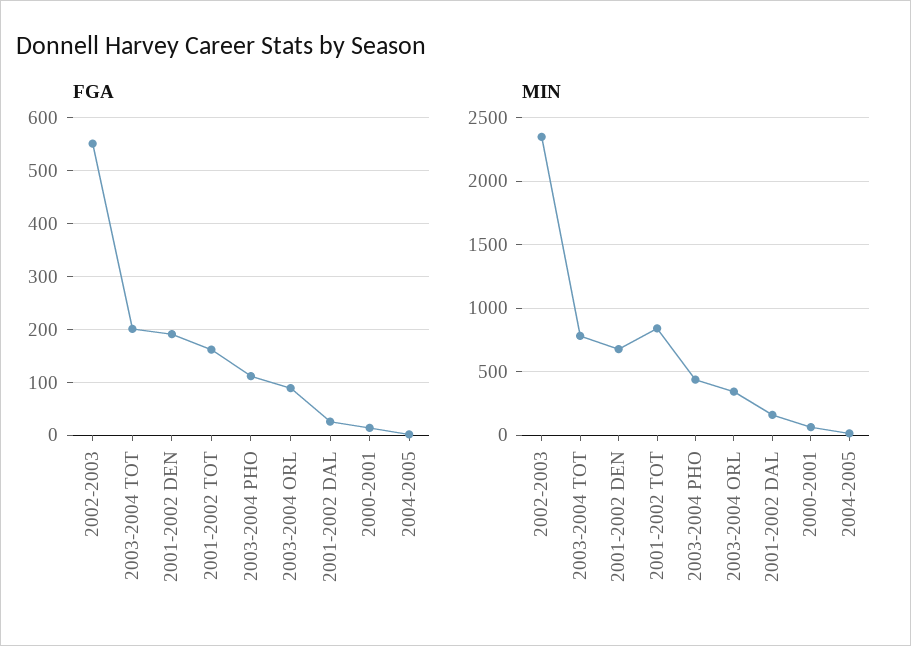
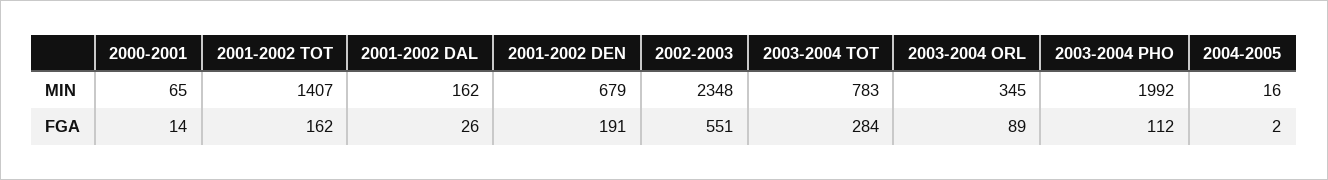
FGA, 2003-2004 TOT: 200 -> 284
MIN, 2001-2002 TOT: 850 -> 1407
MIN, 2003-2004 PHO: 450 -> 1992

